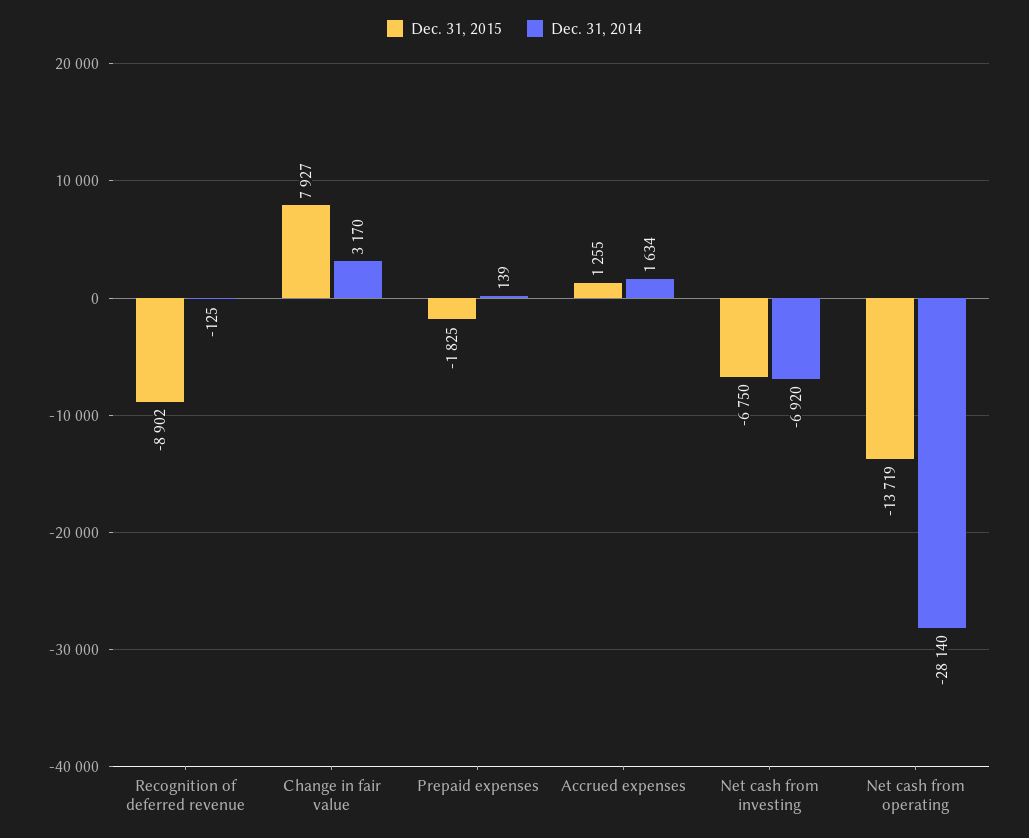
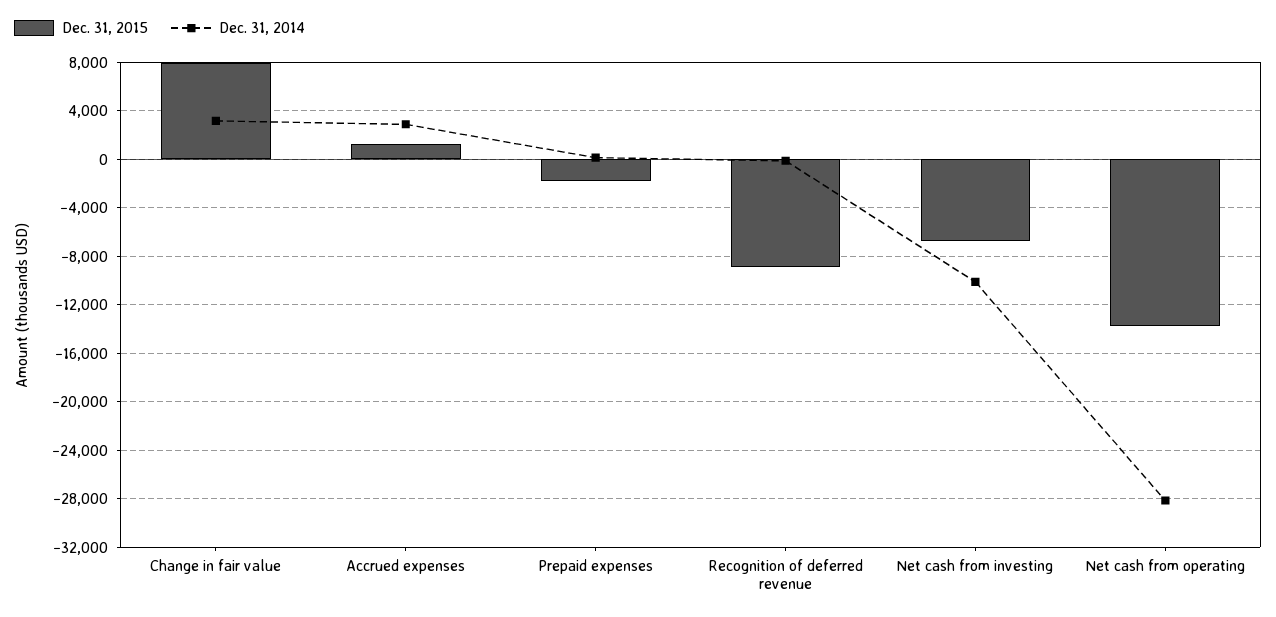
Dec. 31, 2014, Accrued expenses: 1634 -> 3000
Dec. 31, 2014, Net cash from investing: -6920 -> -10000

